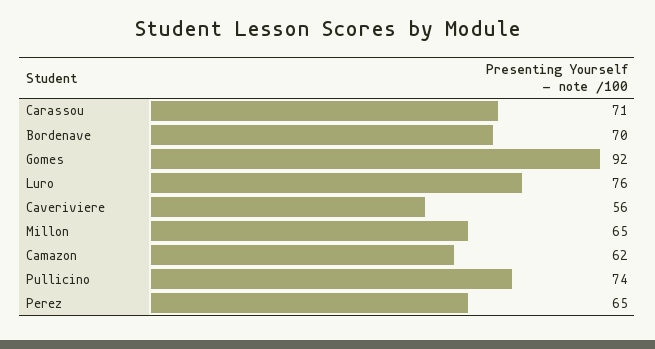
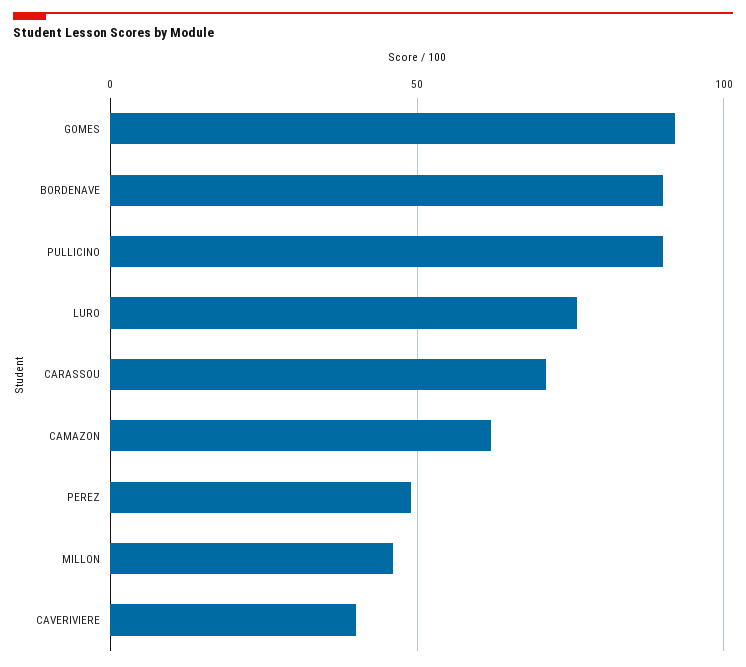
Bordenave: 70 -> 90
Caveriviere: 56 -> 40
Millon: 65 -> 45
Pullicino: 74 -> 90
Perez: 65 -> 50

